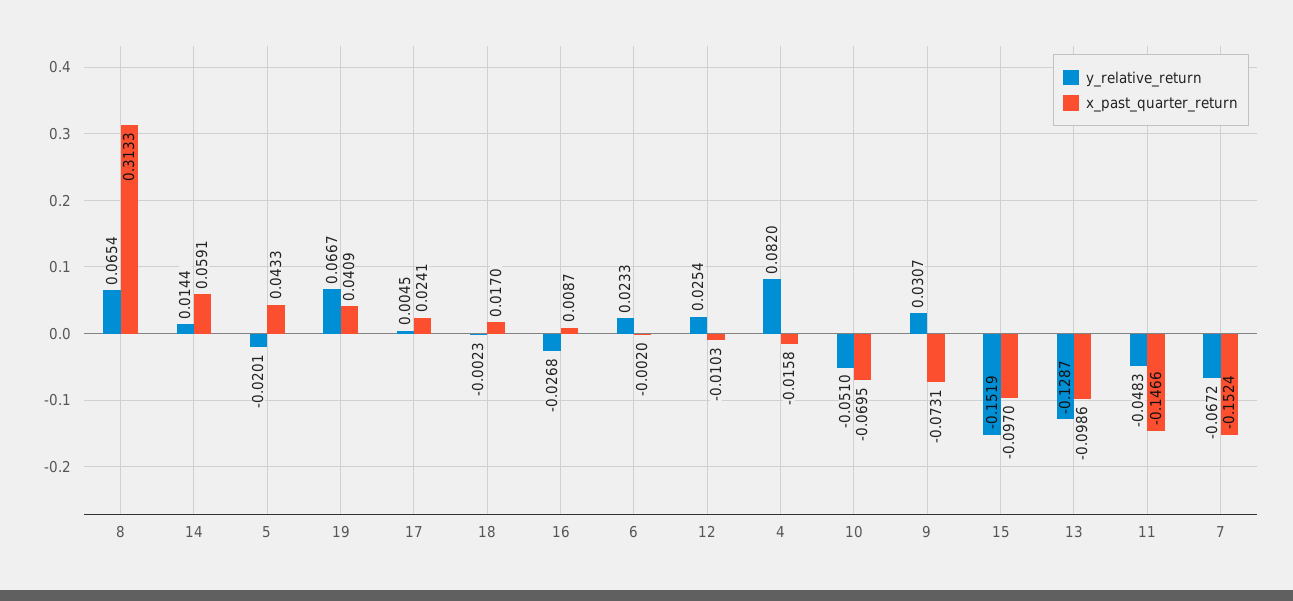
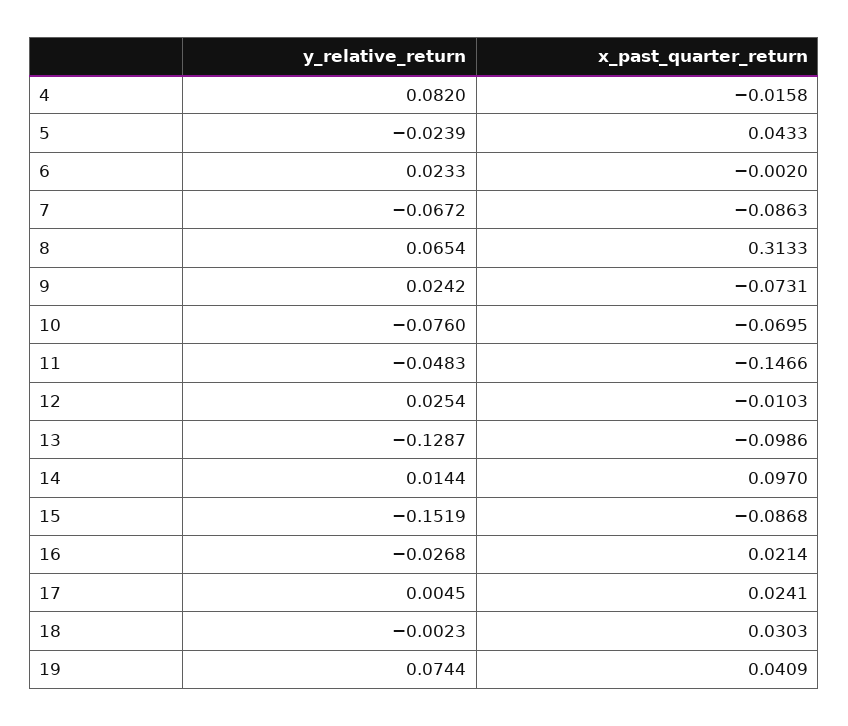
x_past_quarter_return, 14: 0.0591 -> 0.097
y_relative_return, 5: -0.0201 -> -0.0239
y_relative_return, 19: 0.0667 -> 0.0744
x_past_quarter_return, 18: 0.017 -> 0.0303
x_past_quarter_return, 16: 0.0087 -> 0.0214
y_relative_return, 10: -0.051 -> -0.076
y_relative_return, 9: 0.0307 -> 0.0242
x_past_quarter_return, 15: -0.097 -> -0.0868
x_past_quarter_return, 7: -0.1524 -> -0.0863

